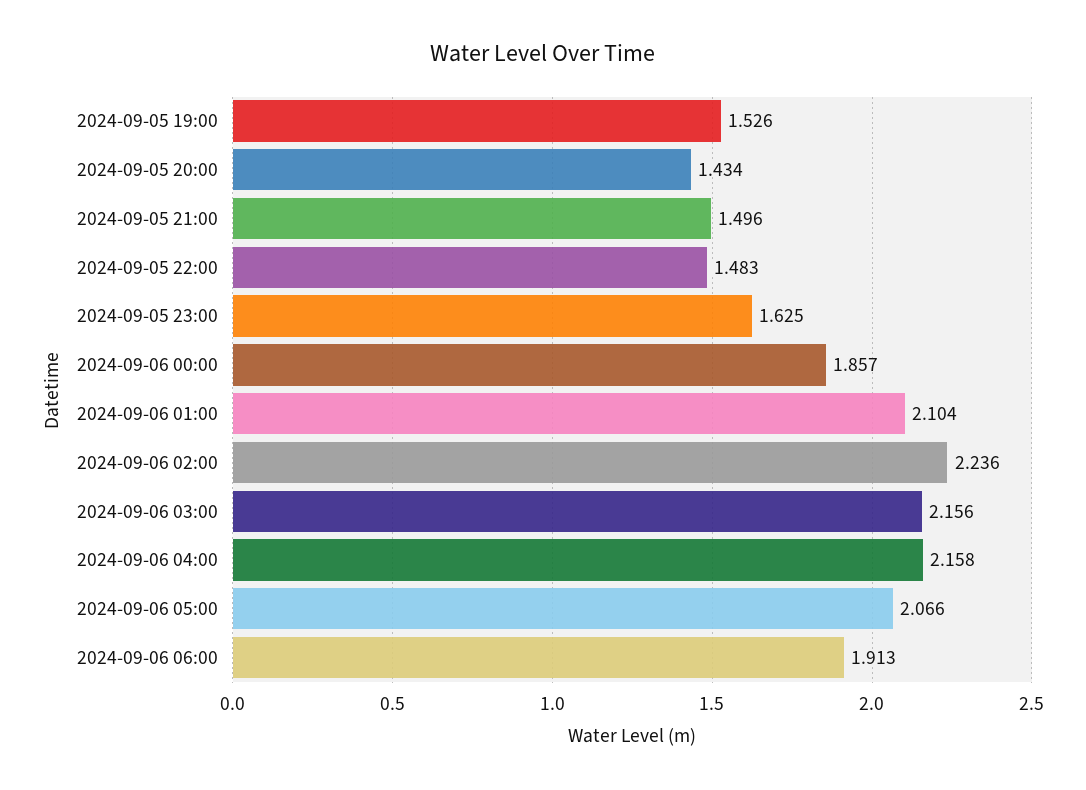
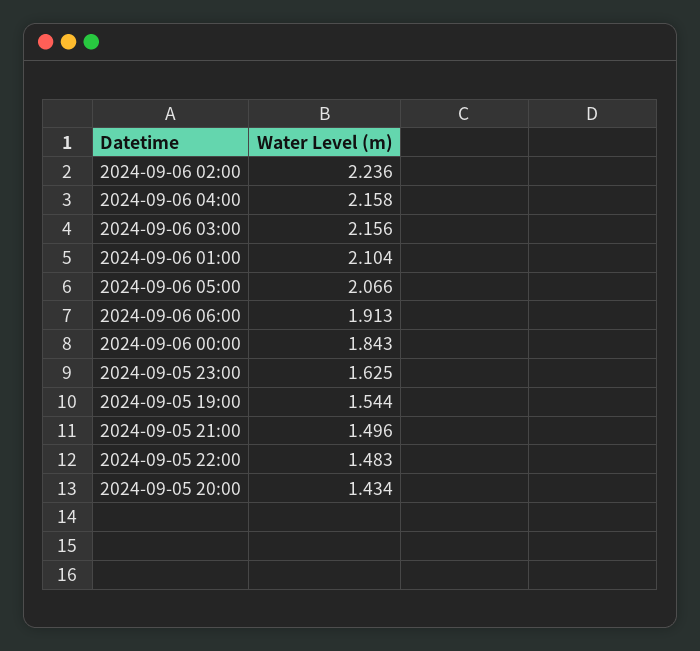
2024-09-05 19:00: 1.526 -> 1.544
2024-09-06 00:00: 1.857 -> 1.843

